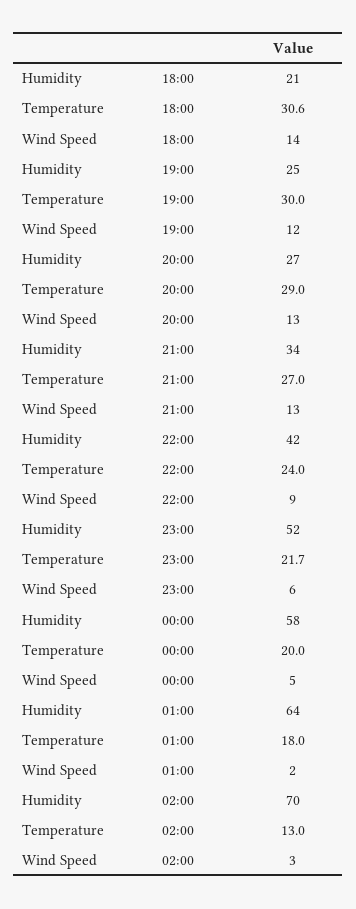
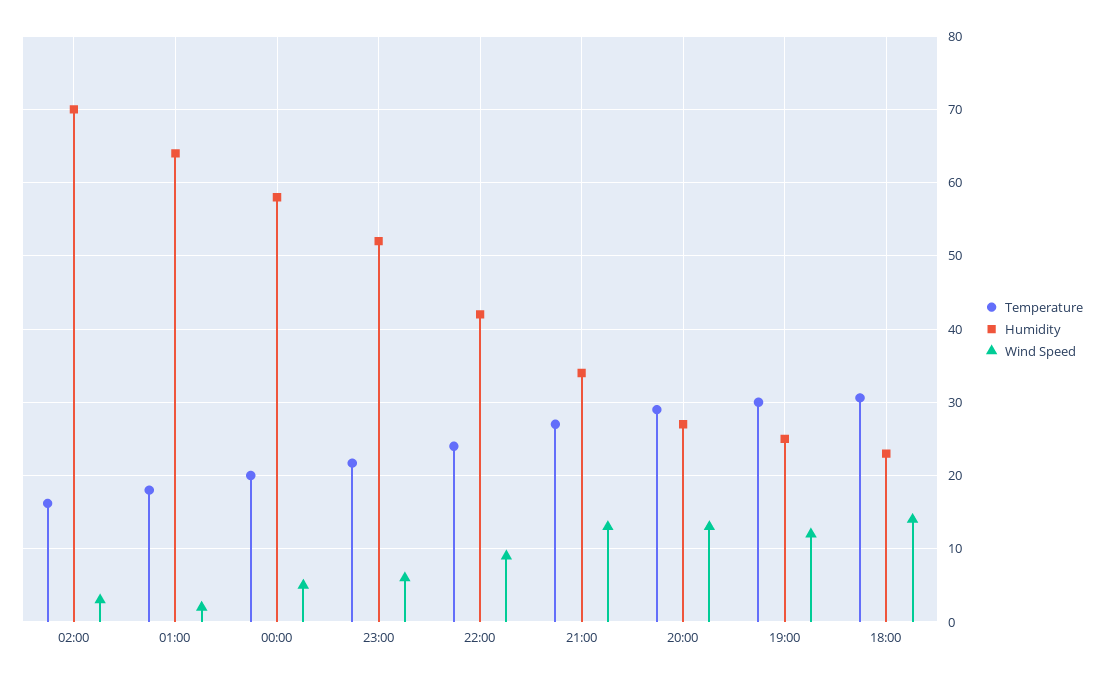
Humidity, 18:00: 21 -> 23
Temperature, 02:00: 13 -> 16

